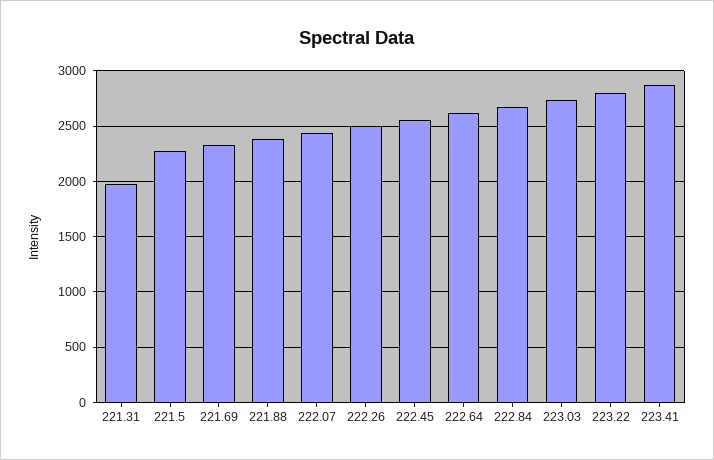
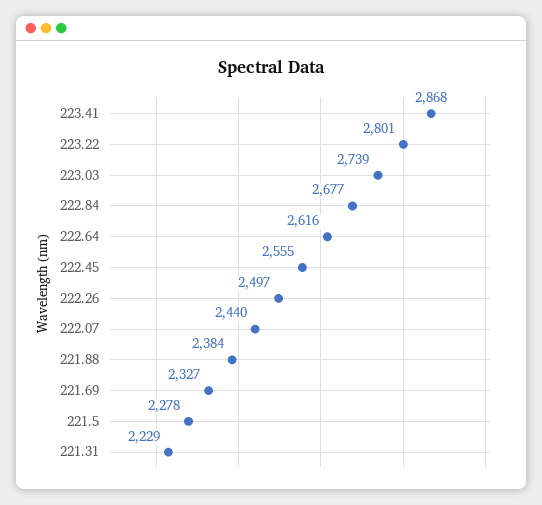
221.31: 2000 -> 2229

